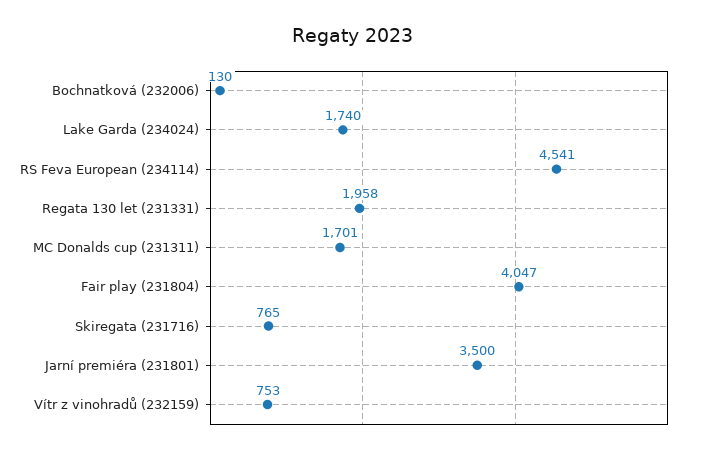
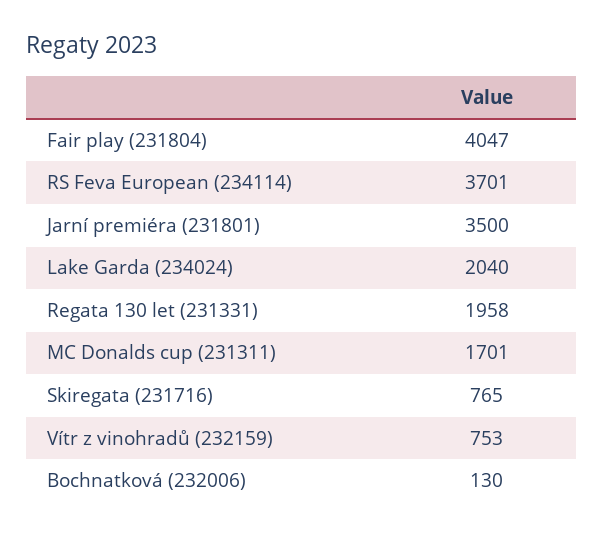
Lake Garda (234024): 1740 -> 2040
RS Feva European (234114): 4541 -> 3701

